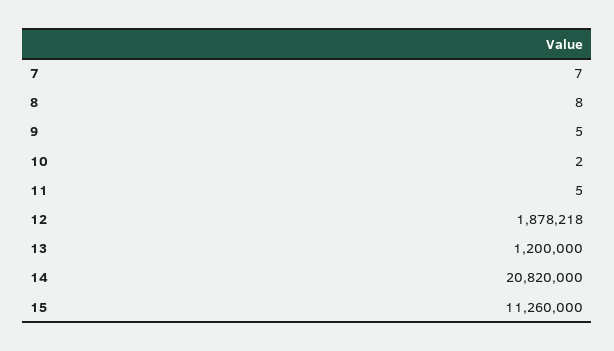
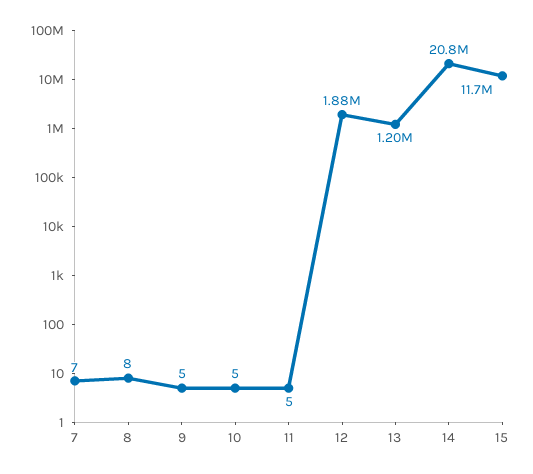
10: 2 -> 5
15: 11260000 -> 11700000

